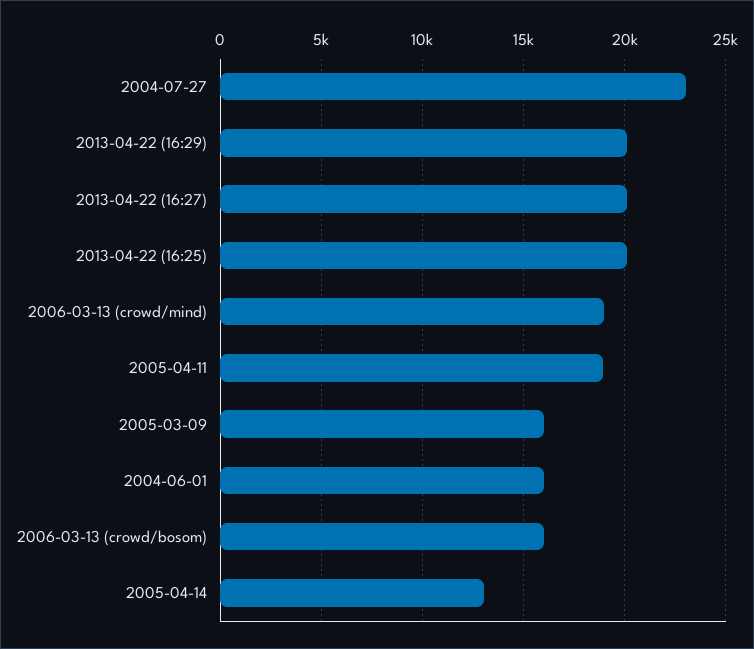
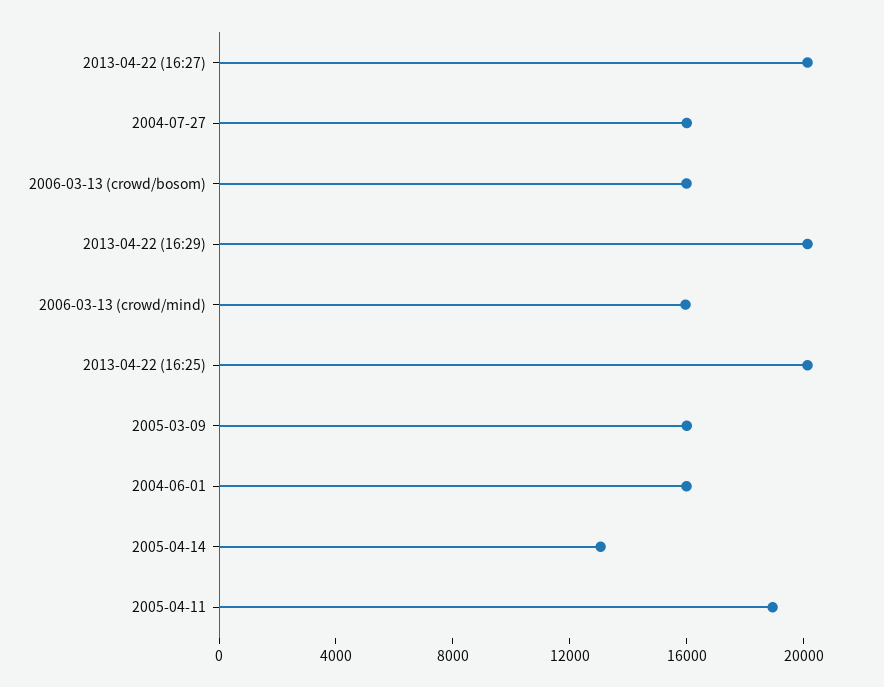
2004-07-27: 23000 -> 16000
2006-03-13 (crowd/mind): 19000 -> 16000

